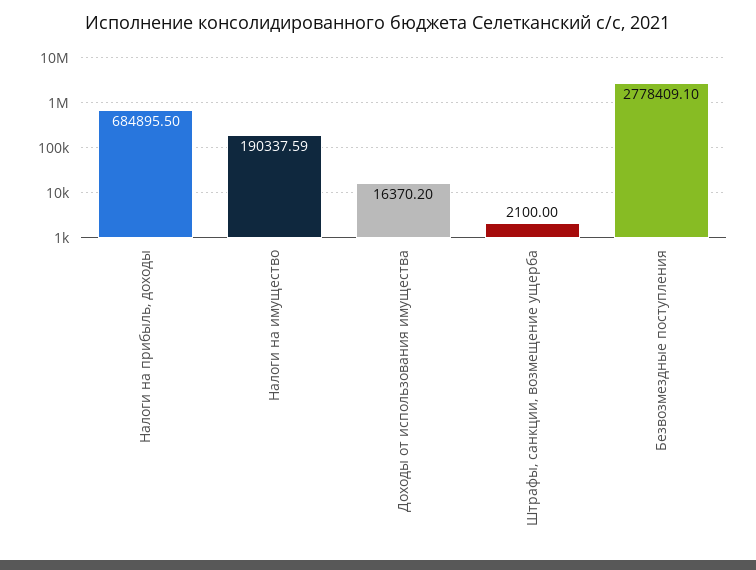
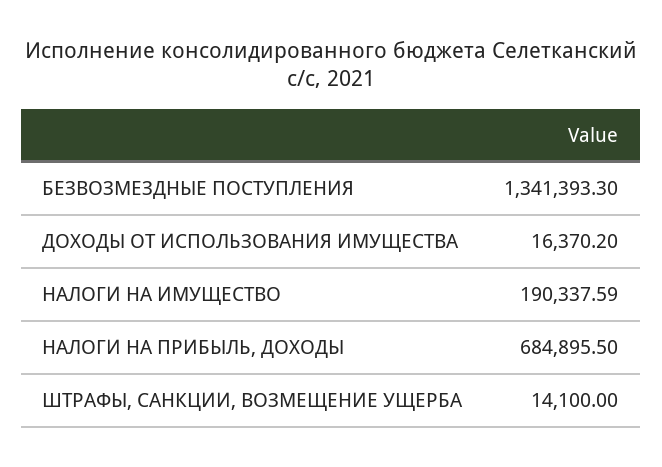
Штрафы, санкции, возмещение ущерба: 2100 -> 14100
Безвозмездные поступления: 2778409.1 -> 1341393.3

